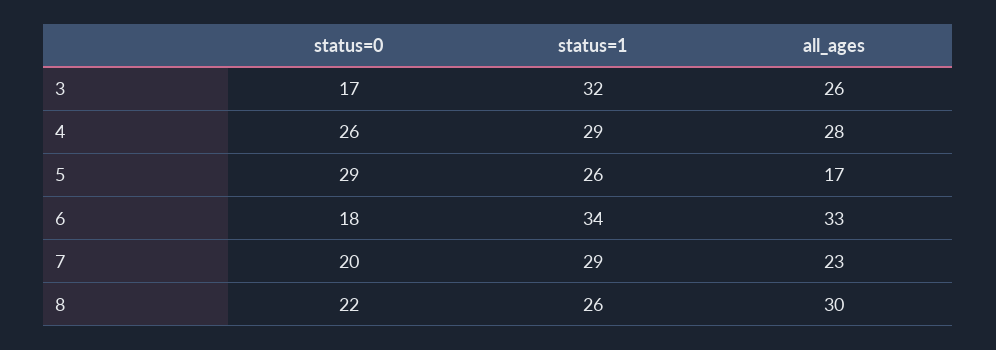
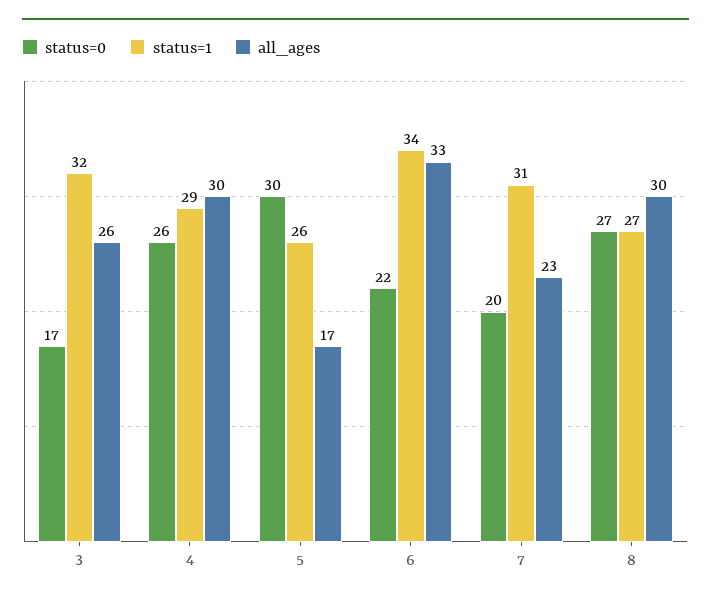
all_ages, 4: 28 -> 30
status=0, 5: 29 -> 30
status=0, 6: 18 -> 22
status=1, 7: 29 -> 31
status=0, 8: 22 -> 27
status=1, 8: 26 -> 27

